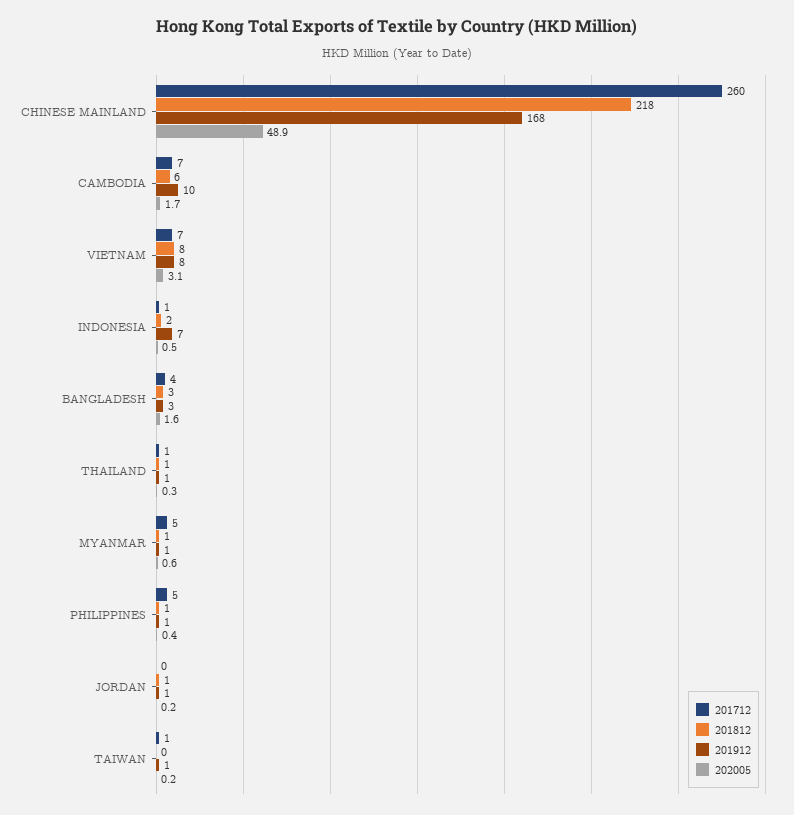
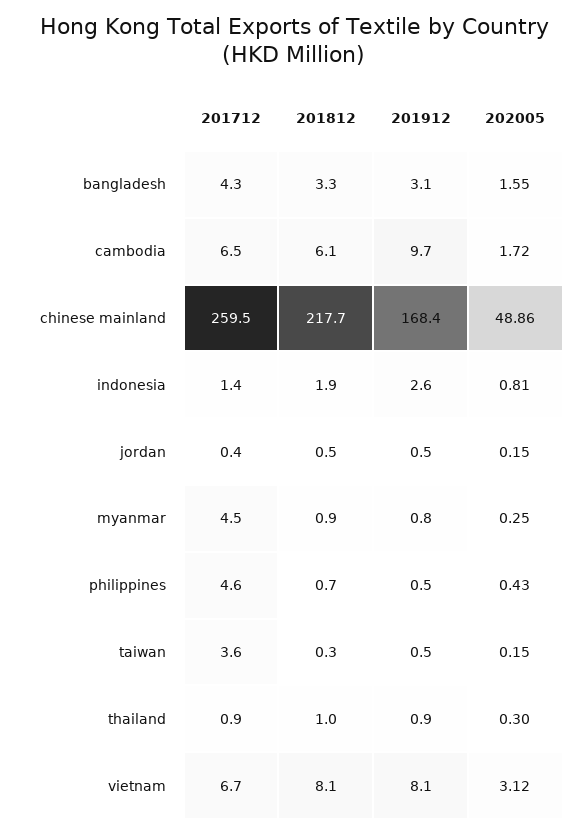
201912, INDONESIA: 7 -> 2.6
202005, INDONESIA: 0.5 -> 0.81
202005, MYANMAR: 0.6 -> 0.25
201712, TAIWAN: 1 -> 3.6

